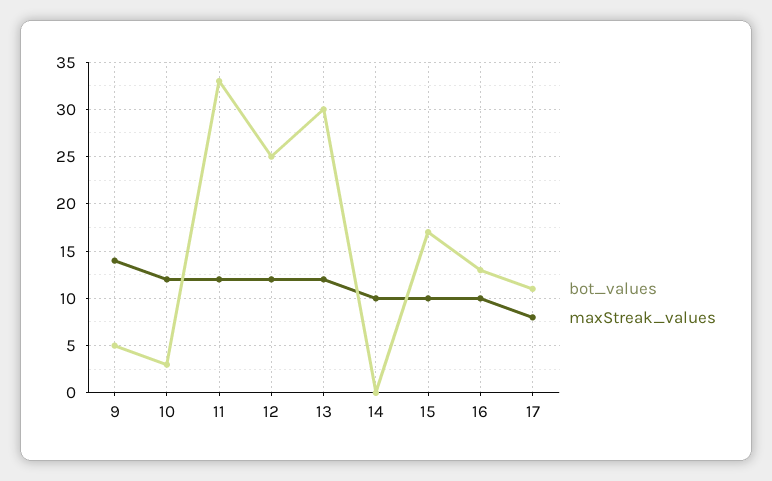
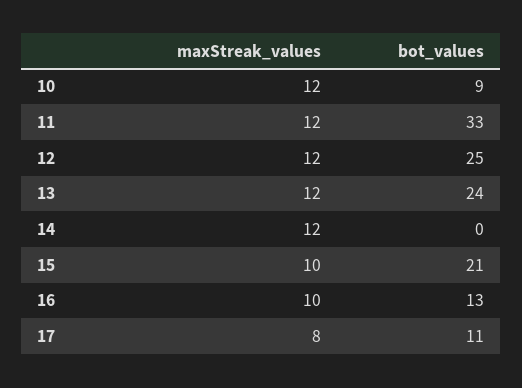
bot_values, 9: 5 -> none
maxStreak_values, 9: 14 -> none
bot_values, 10: 3 -> 9
bot_values, 13: 30 -> 24
maxStreak_values, 14: 10 -> 12
bot_values, 15: 17 -> 21

